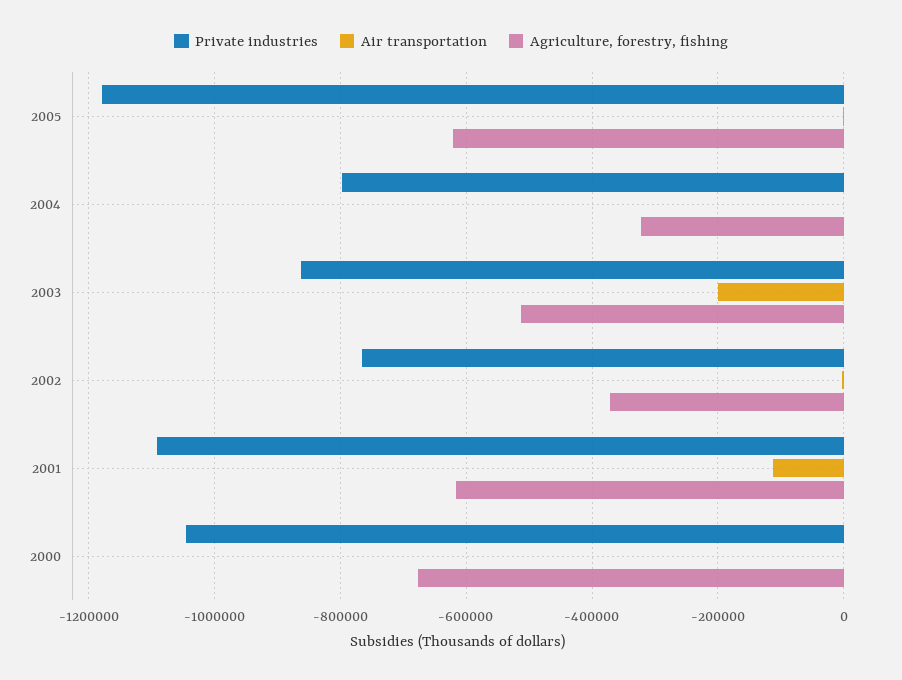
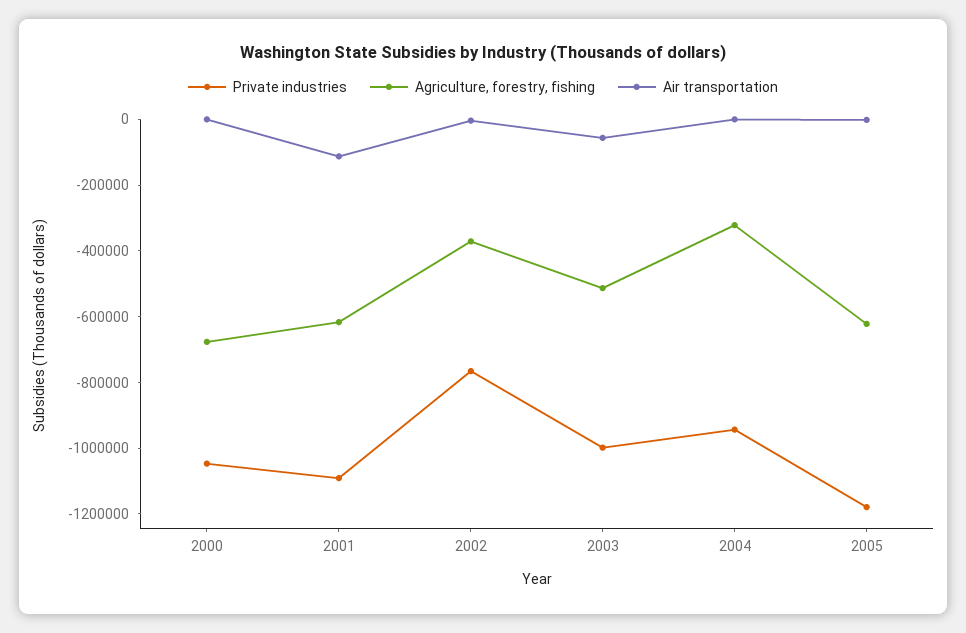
Private industries, 2004: -800000 -> -950000
Private industries, 2003: -860000 -> -1000000
Air transportation, 2003: -200000 -> -50000

